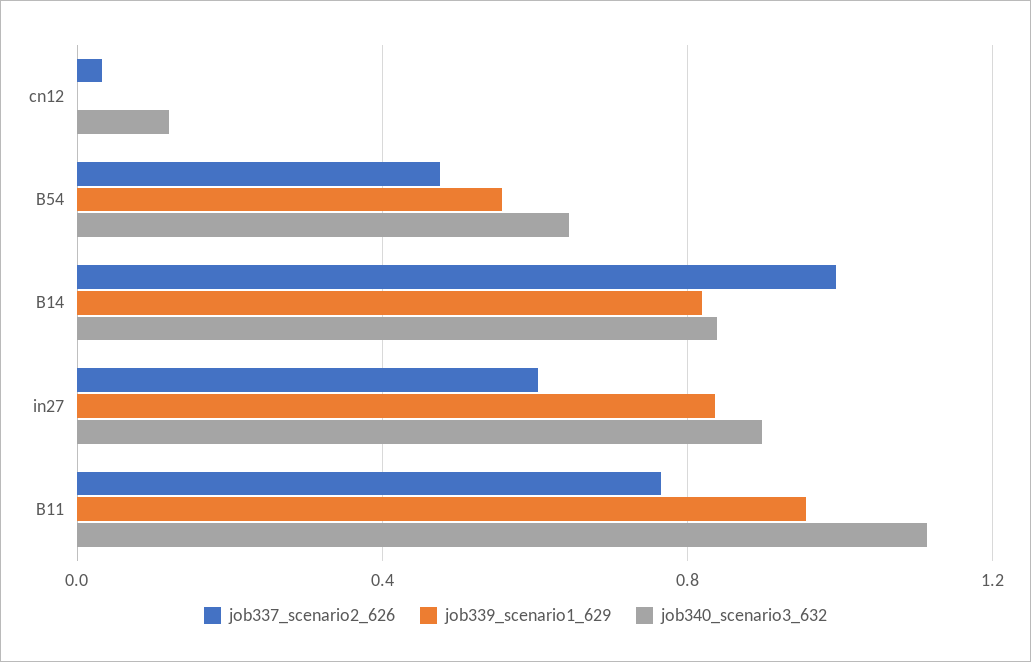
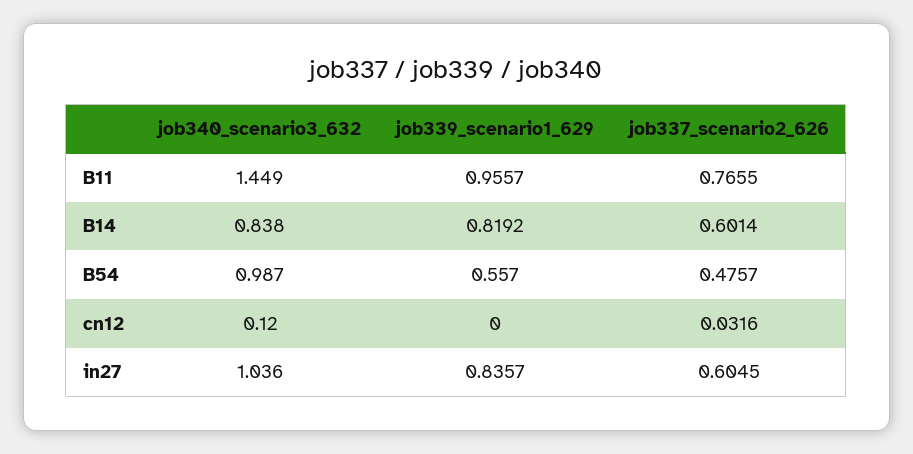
job340_scenario3_632, B54: 0.65 -> 0.987
job337_scenario2_626, B14: 1 -> 0.6014
job340_scenario3_632, in27: 0.9 -> 1.036
job340_scenario3_632, B11: 1.1 -> 1.449

